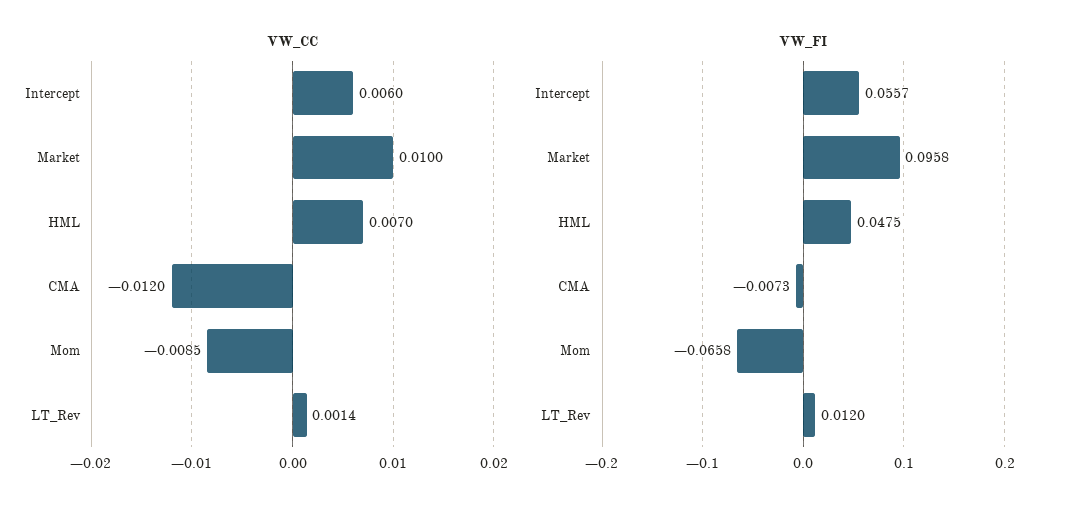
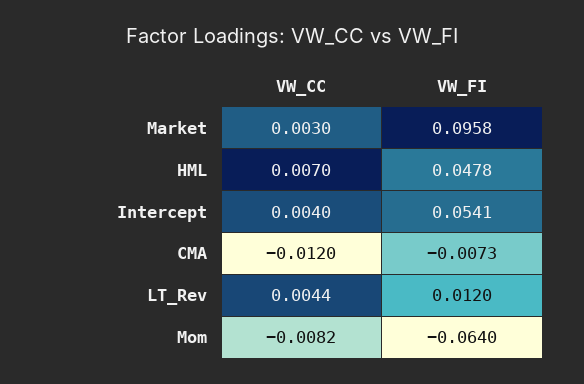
VW_CC, Intercept: 0.006 -> 0.004
VW_CC, Market: 0.01 -> 0.003
VW_CC, Mom: -0.0085 -> -0.0082
VW_CC, LT_Rev: 0.0014 -> 0.0044
VW_FI, Intercept: 0.0557 -> 0.0541
VW_FI, HML: 0.0475 -> 0.0478
VW_FI, Mom: -0.0658 -> -0.064

